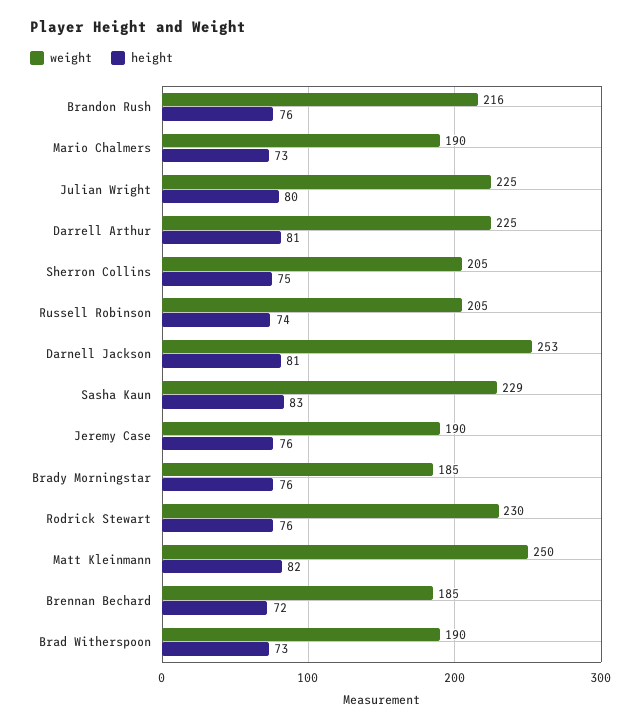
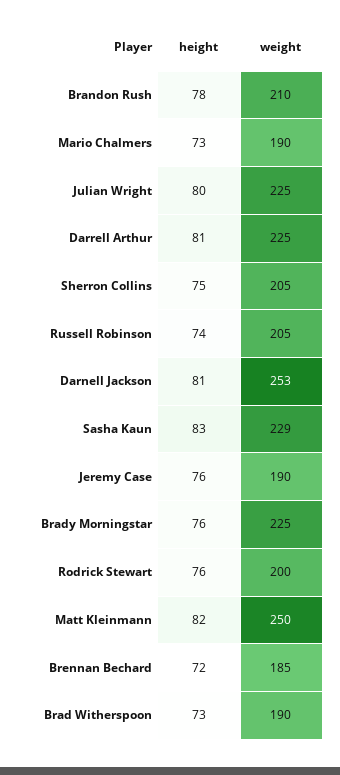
weight, Brandon Rush: 216 -> 210
height, Brandon Rush: 76 -> 78
weight, Brady Morningstar: 185 -> 225
weight, Rodrick Stewart: 230 -> 200

